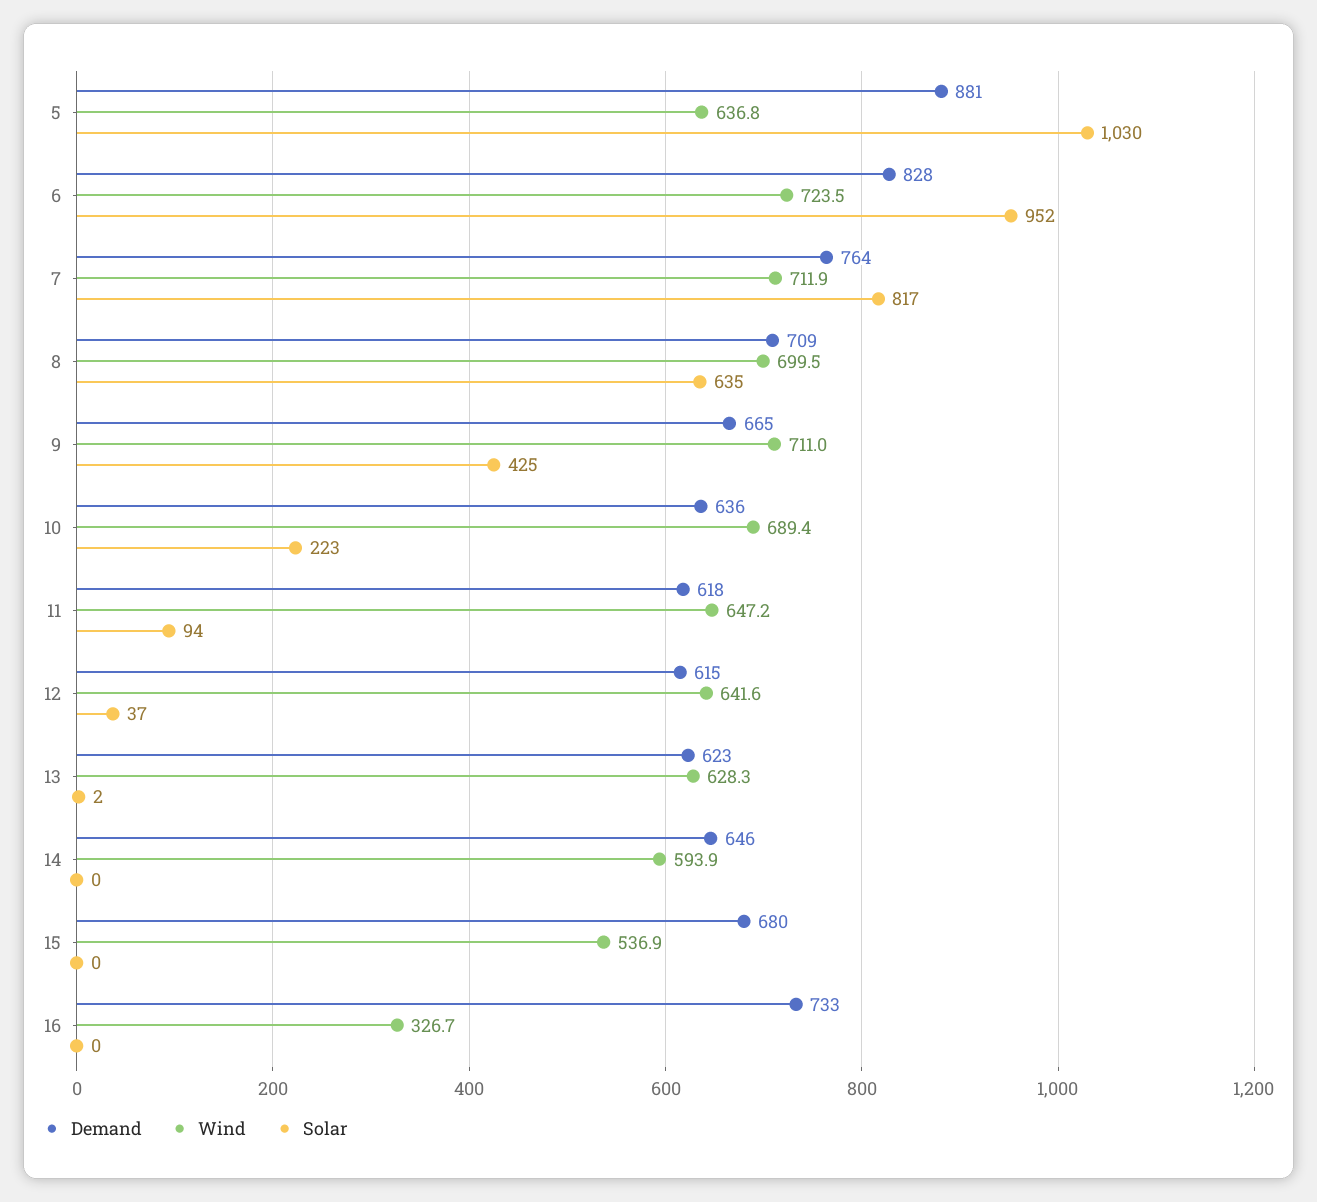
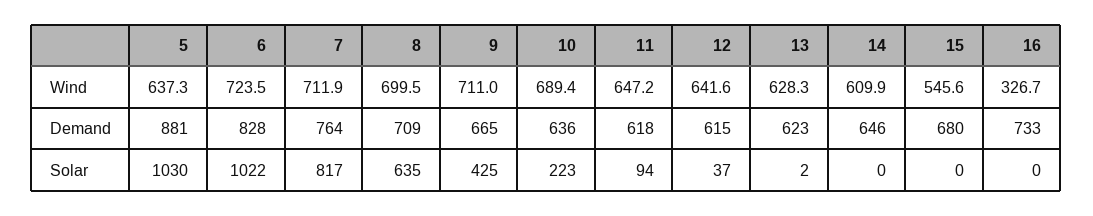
Wind, 5: 636.8 -> 637.3
Solar, 6: 952 -> 1022
Wind, 14: 593.9 -> 609.9
Wind, 15: 536.9 -> 545.6

